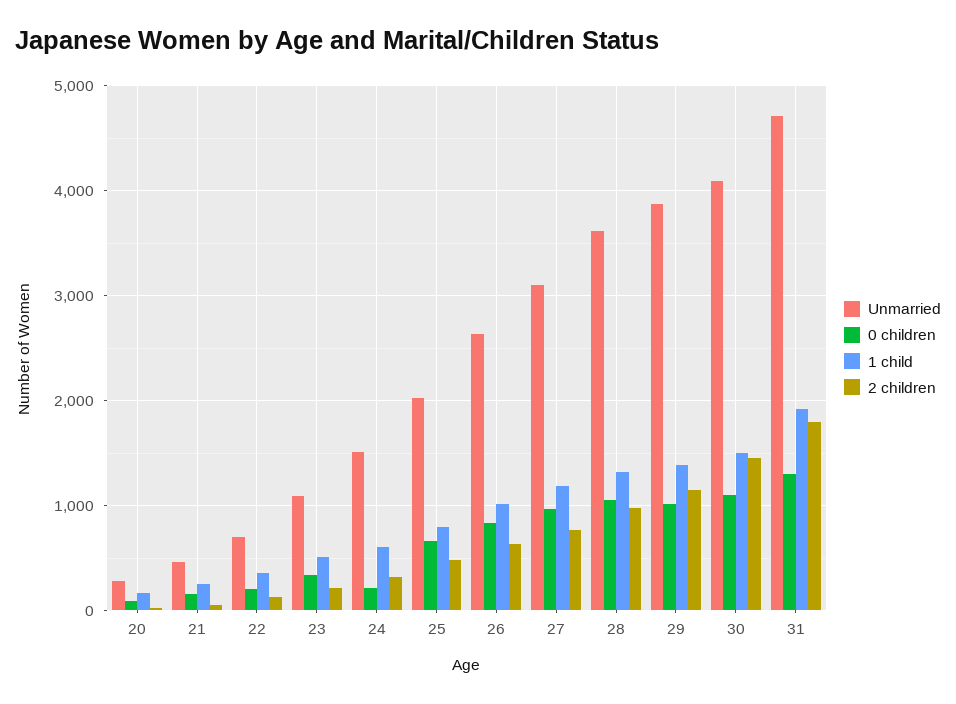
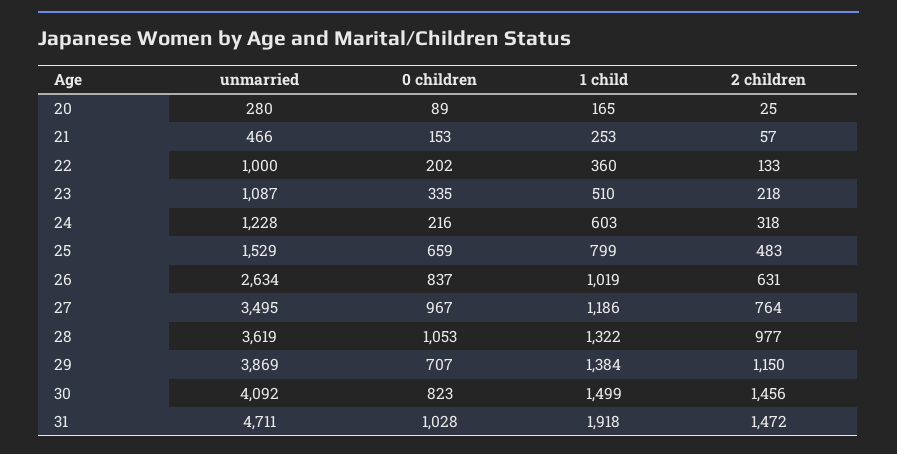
Unmarried, 22: 700 -> 1000
Unmarried, 24: 1500 -> 1228
Unmarried, 25: 2000 -> 1529
Unmarried, 27: 3100 -> 3495
0 children, 29: 1000 -> 707
0 children, 30: 1100 -> 823
0 children, 31: 1300 -> 1028
2 children, 31: 1800 -> 1472

